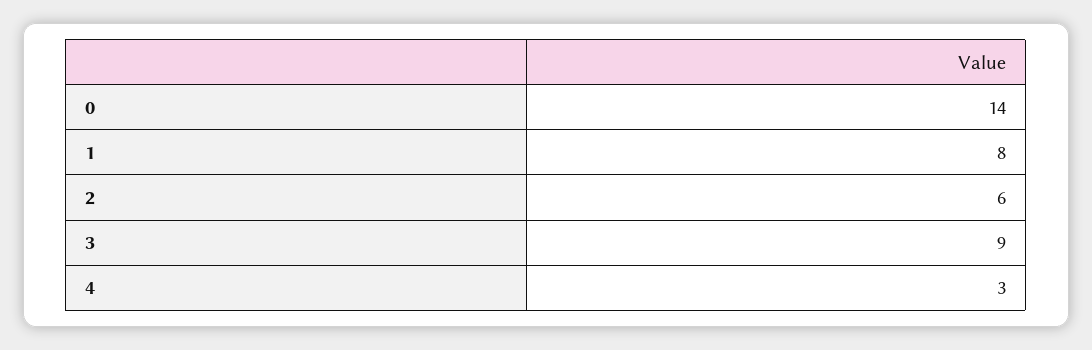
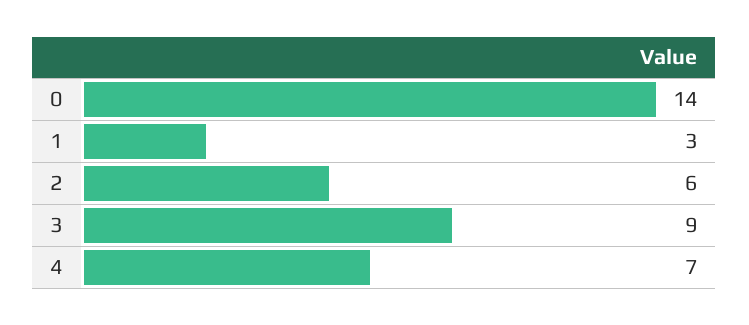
1: 8 -> 3
4: 3 -> 7

